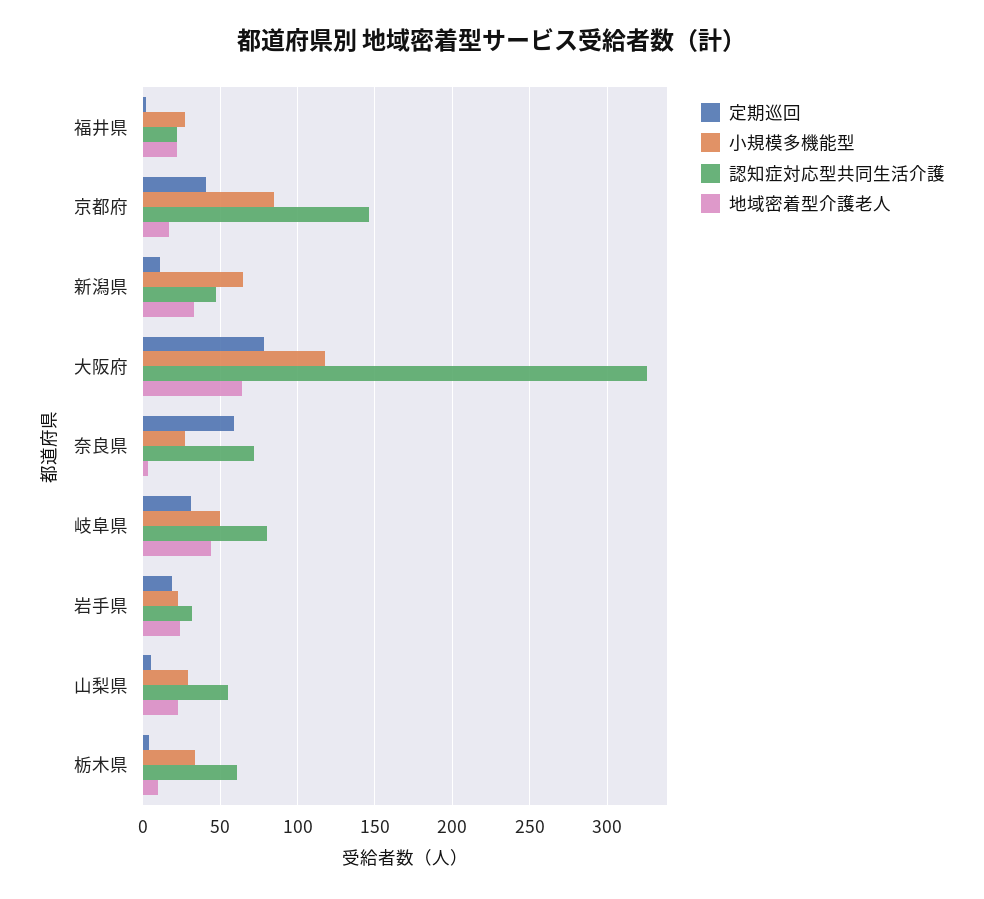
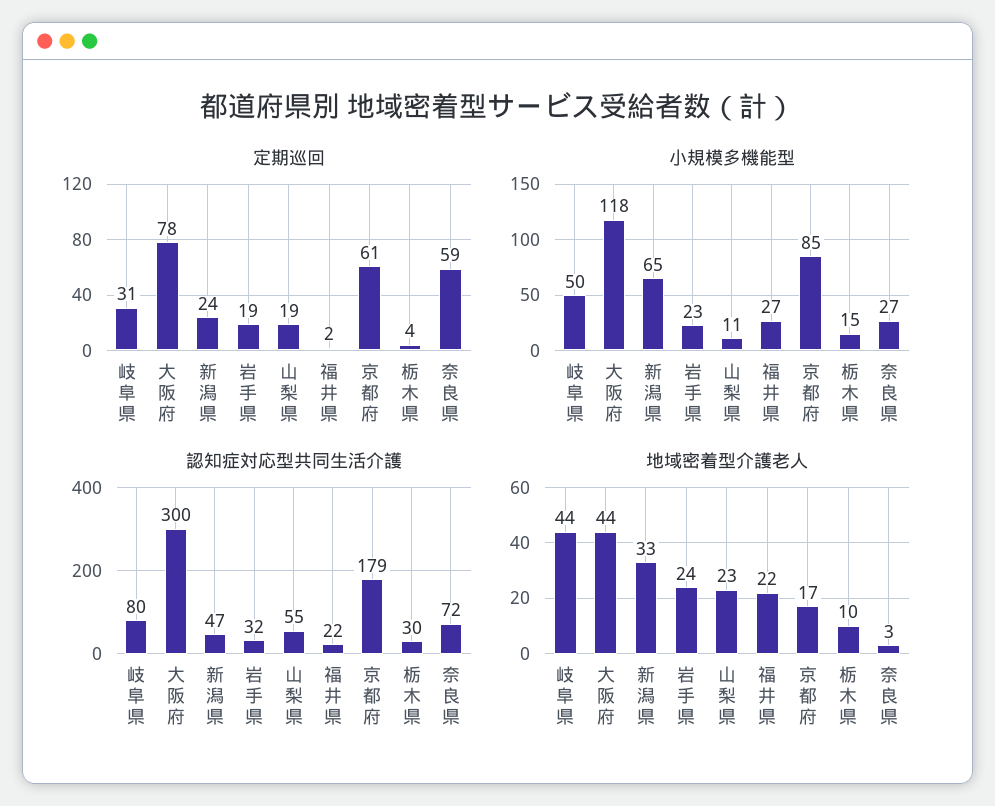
定期巡回, 京都府: 40 -> 61
認知症対応型共同生活介護, 京都府: 145 -> 179
定期巡回, 新潟県: 10 -> 24
認知症対応型共同生活介護, 大阪府: 325 -> 300
地域密着型介護老人, 大阪府: 65 -> 44
定期巡回, 山梨県: 5 -> 19
小規模多機能型, 山梨県: 30 -> 11
小規模多機能型, 栃木県: 35 -> 15
認知症対応型共同生活介護, 栃木県: 60 -> 30

